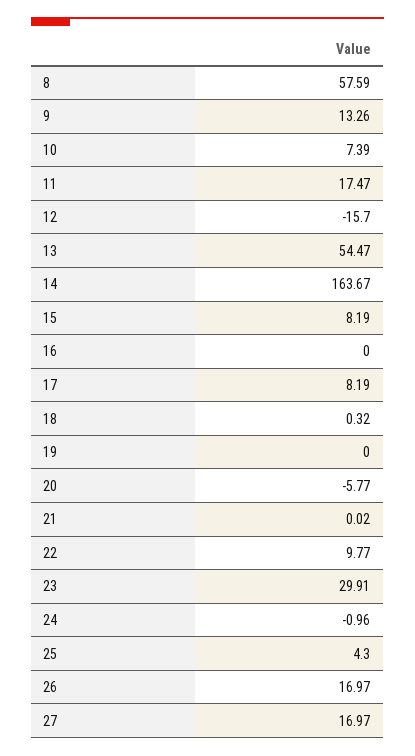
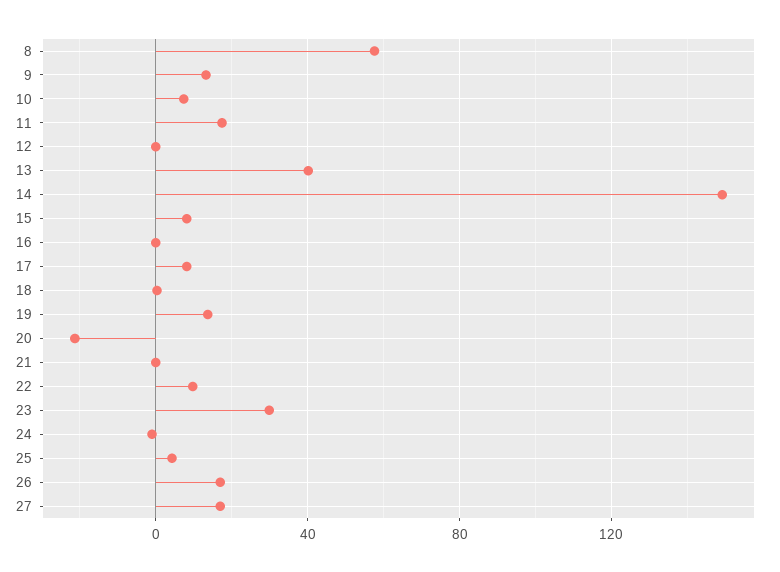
12: -15.7 -> 0
13: 54.47 -> 40
14: 163.67 -> 150
19: 0 -> 15
20: -5.77 -> -20

